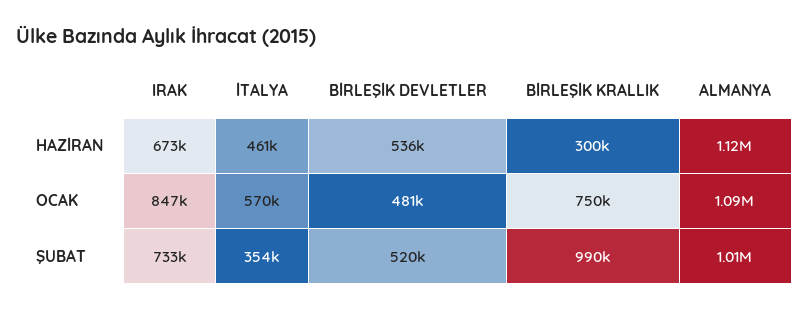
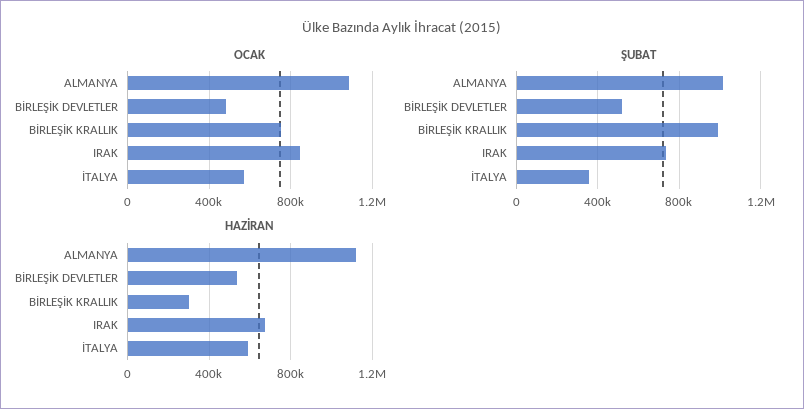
HAZİRAN, İTALYA: 461000 -> 600000

